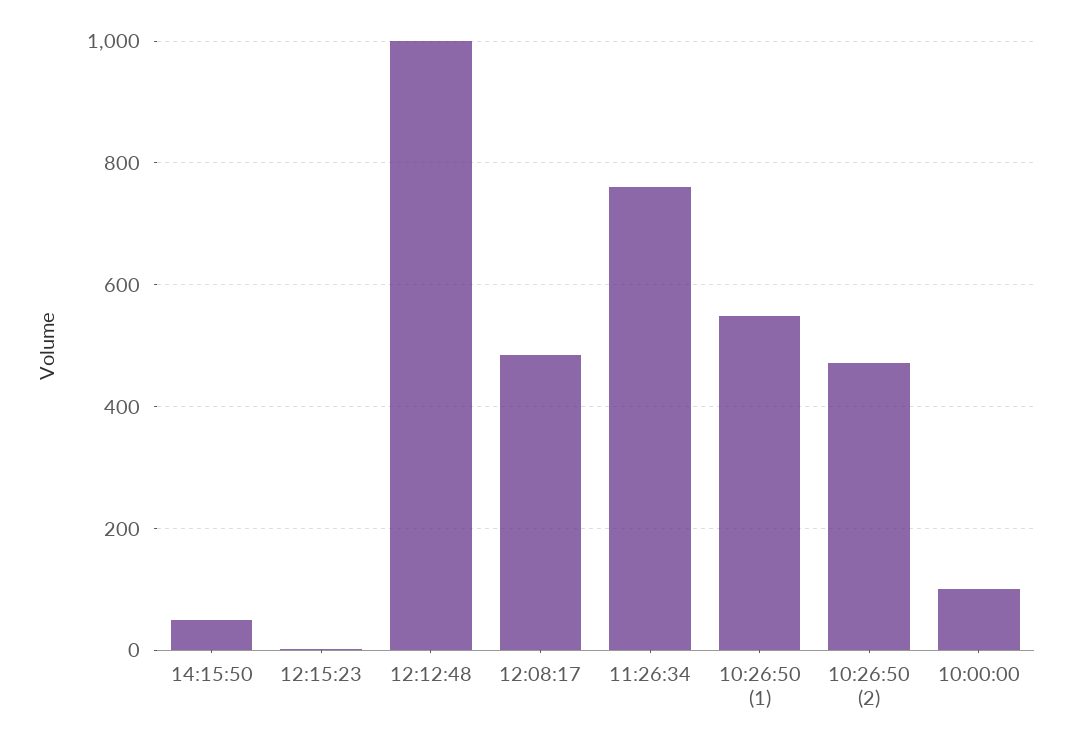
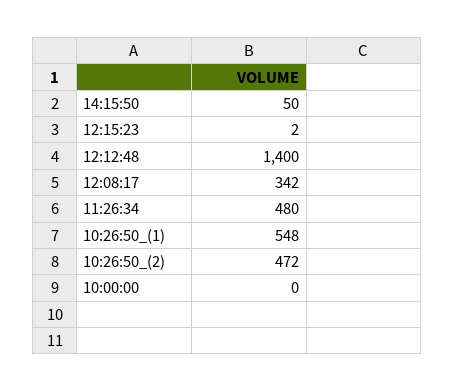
12:12:48: 1000 -> 1400
12:08:17: 480 -> 342
11:26:34: 760 -> 480
10:00:00: 100 -> 0

